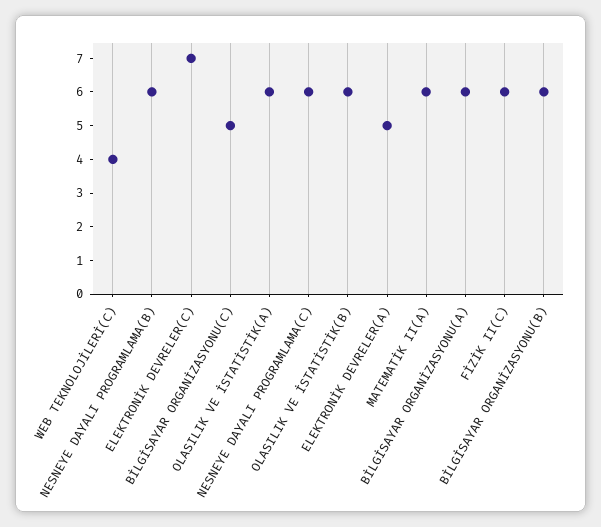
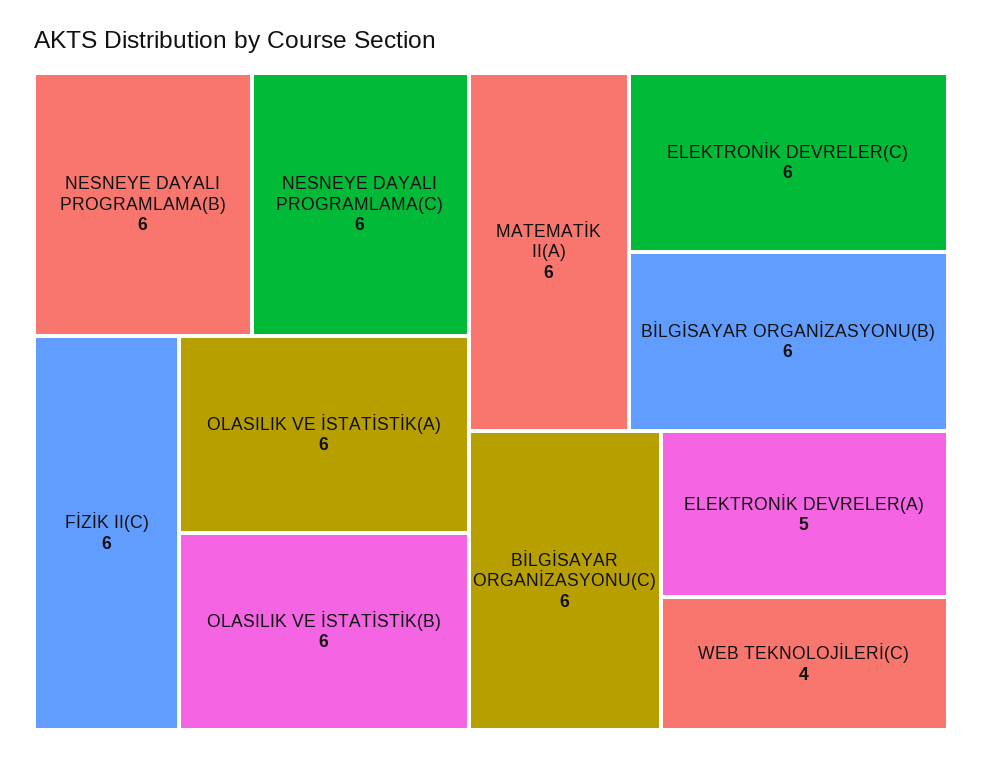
ELEKTRONİK DEVRELER(C): 7 -> 6
BİLGİSAYAR ORGANİZASYONU(C): 5 -> 6
BİLGİSAYAR ORGANİZASYONU(A): 6 -> none

